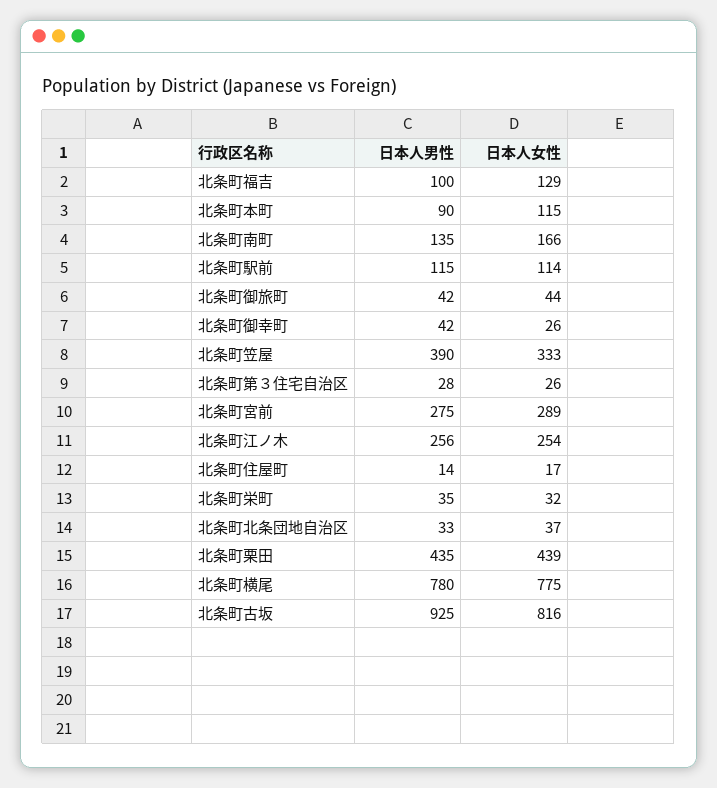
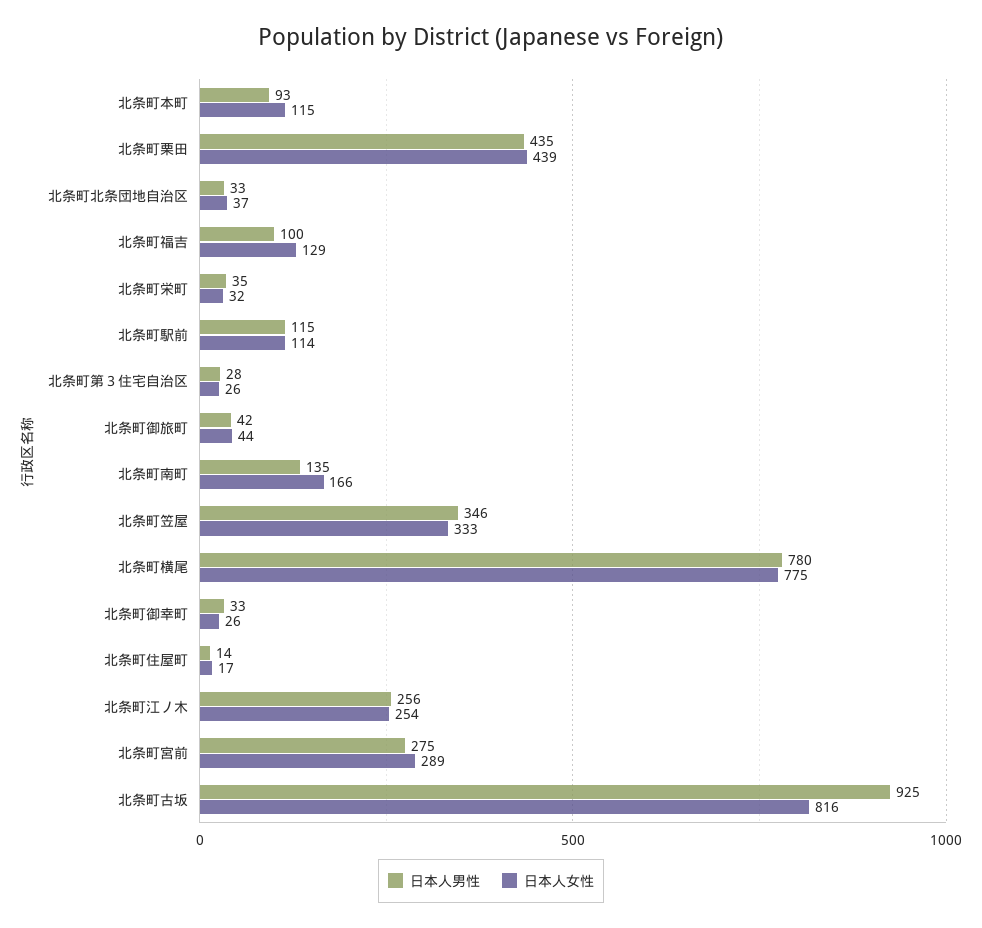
日本人男性, 北条町本町: 90 -> 93
日本人男性, 北条町御幸町: 42 -> 33
日本人男性, 北条町笠屋: 390 -> 346

